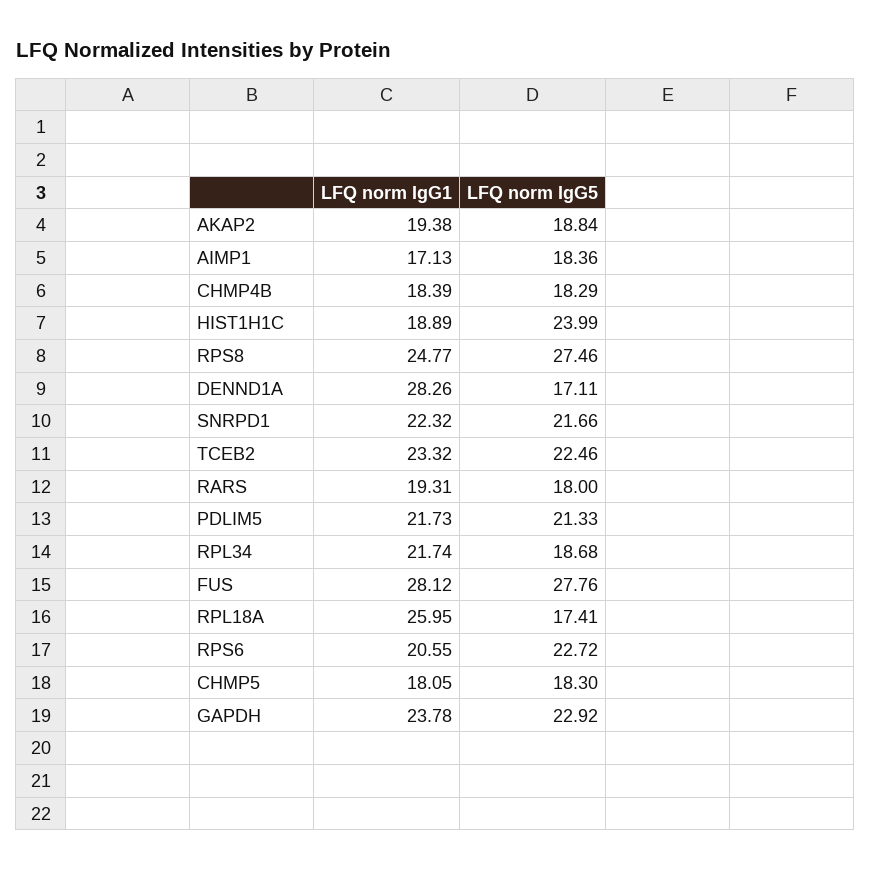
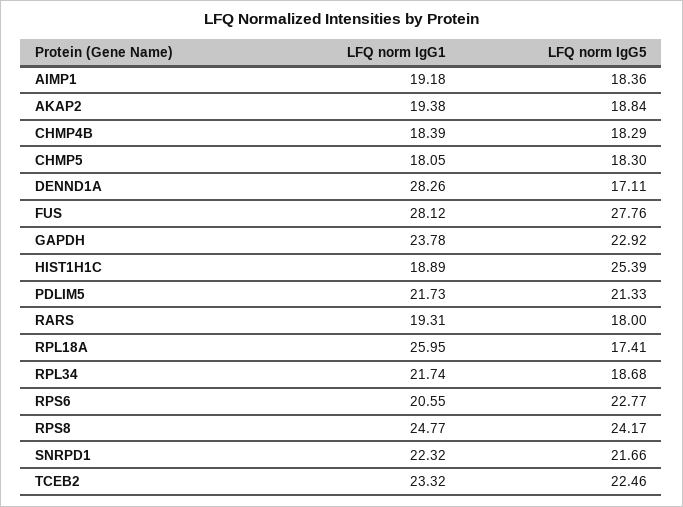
LFQ norm IgG1, AIMP1: 17.13 -> 19.18
LFQ norm IgG5, HIST1H1C: 23.99 -> 25.39
LFQ norm IgG5, RPS8: 27.46 -> 24.17
LFQ norm IgG5, RPS6: 22.72 -> 22.77

